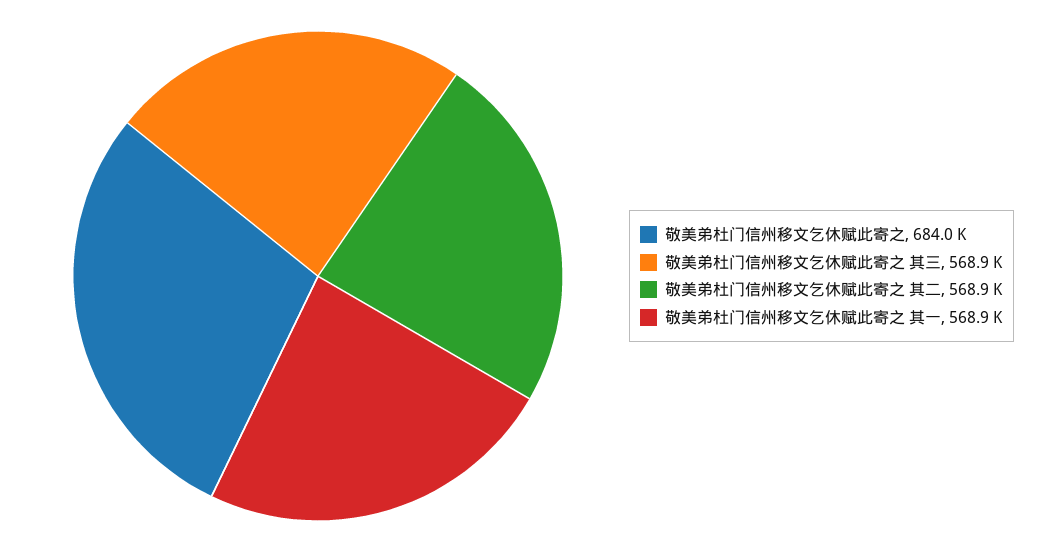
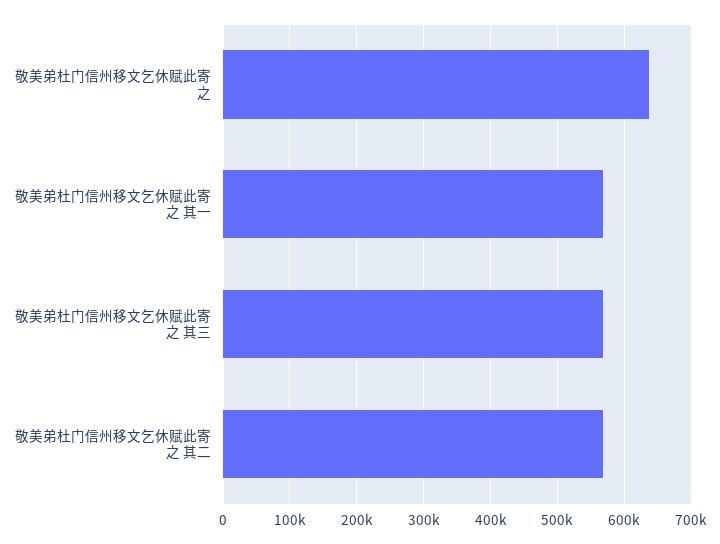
敬美弟杜门信州移文乞休赋此寄之: 684000 -> 640000

